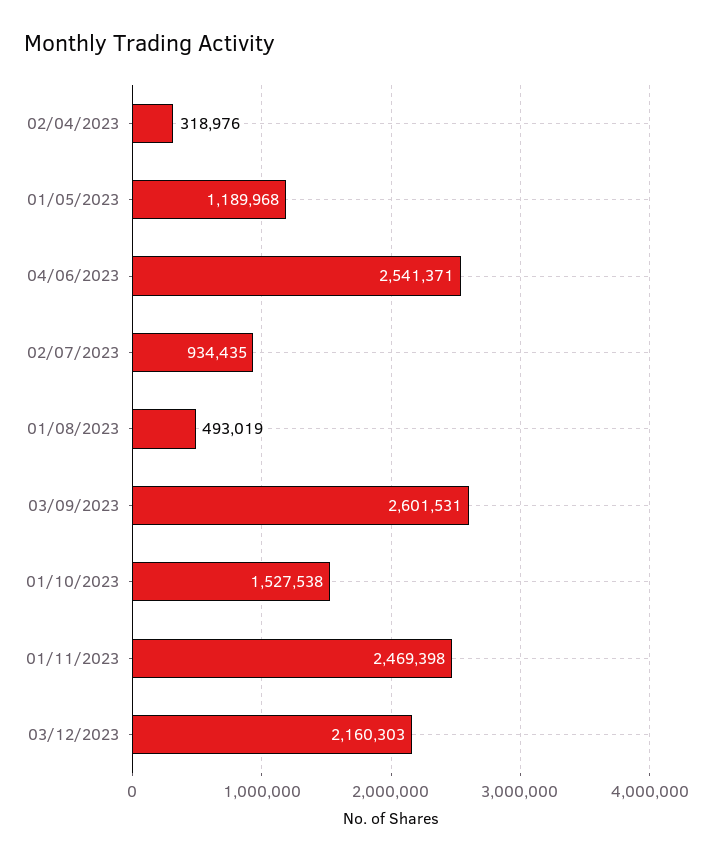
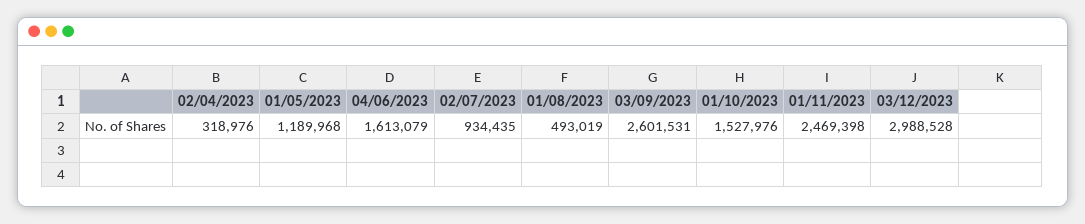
04/06/2023: 2541371 -> 1613079
01/10/2023: 1527538 -> 1527976
03/12/2023: 2160303 -> 2988528

